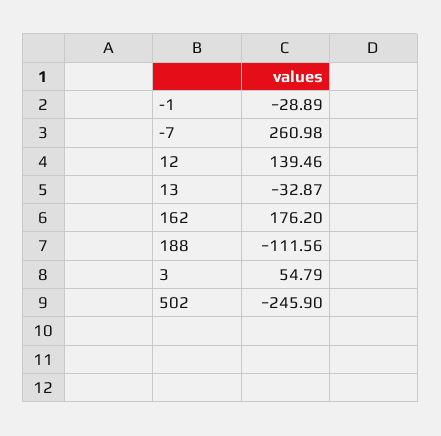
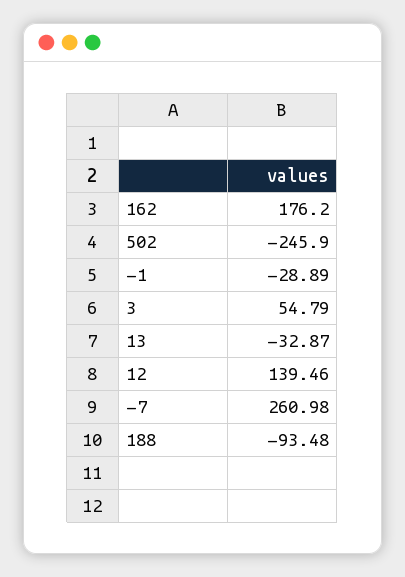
188: -111.56 -> -93.48

